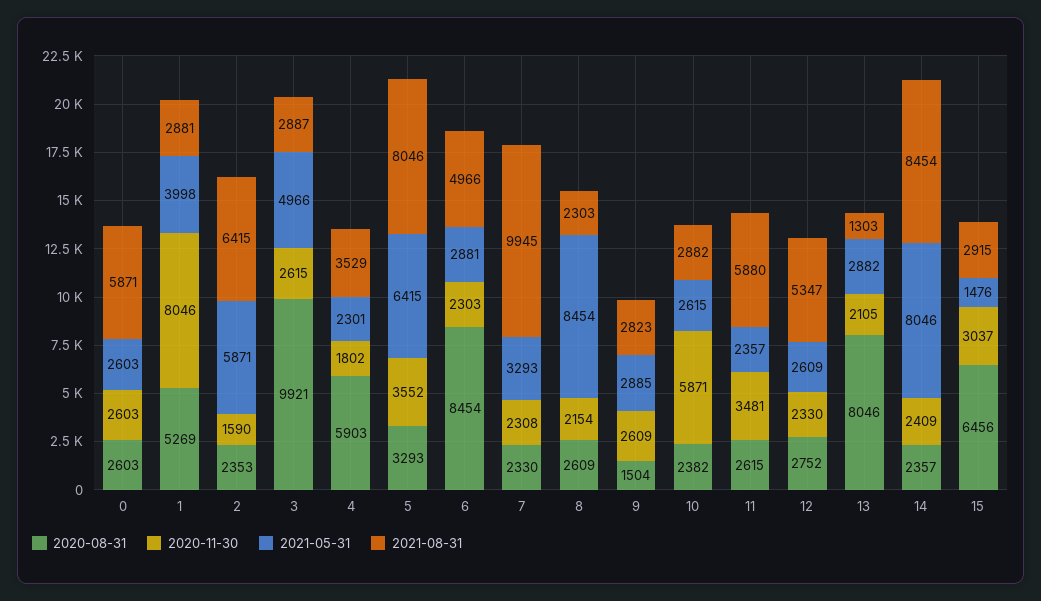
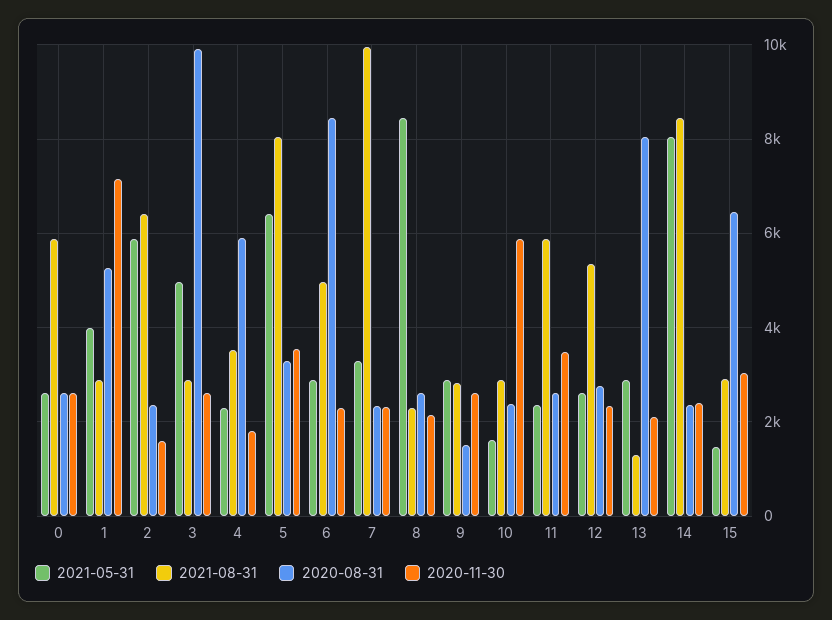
2020-11-30, 1: 8046 -> 7200
2021-05-31, 10: 2615 -> 1600

